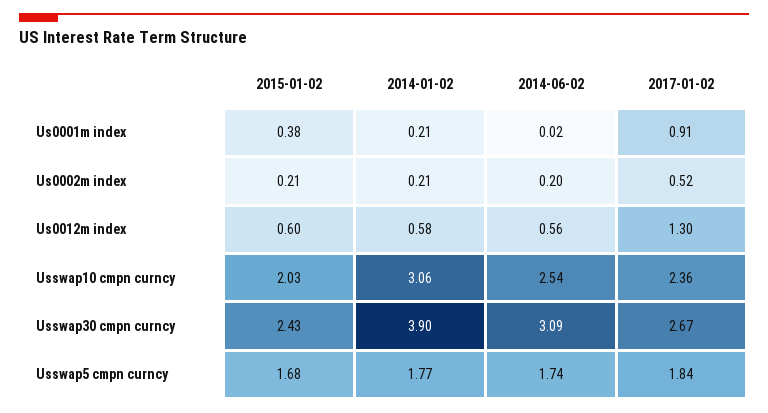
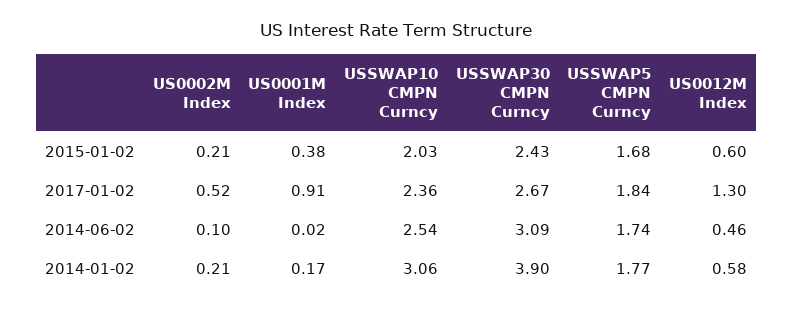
2014-01-02, Us0001m index: 0.21 -> 0.17
2014-06-02, Us0002m index: 0.2 -> 0.1
2014-06-02, Us0012m index: 0.56 -> 0.46

